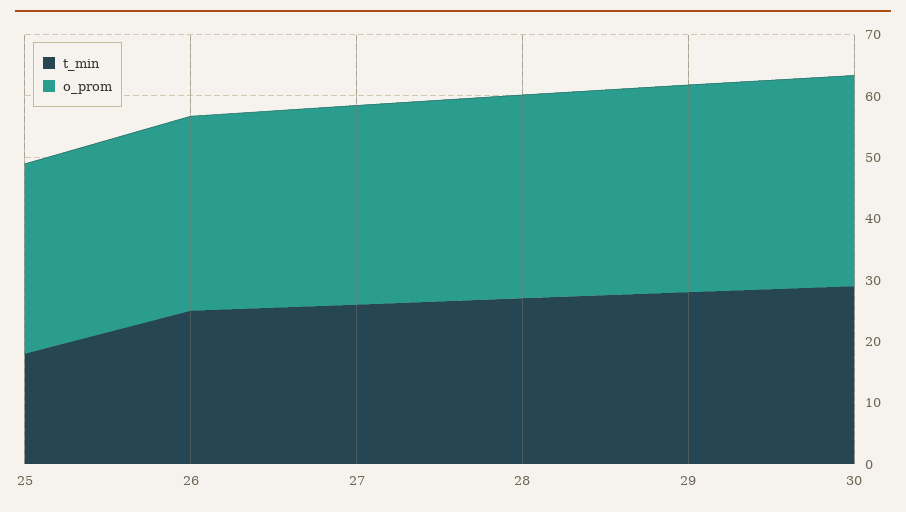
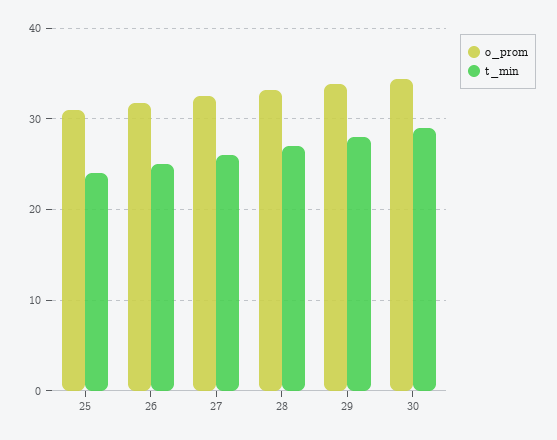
t_min, 25: 18 -> 24

